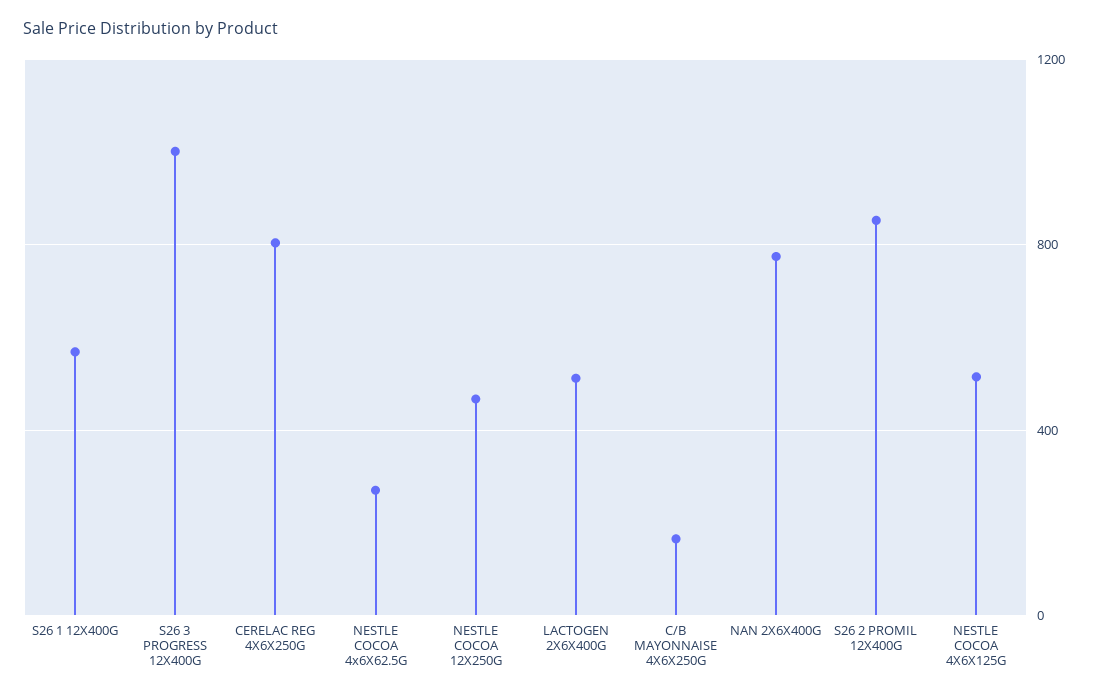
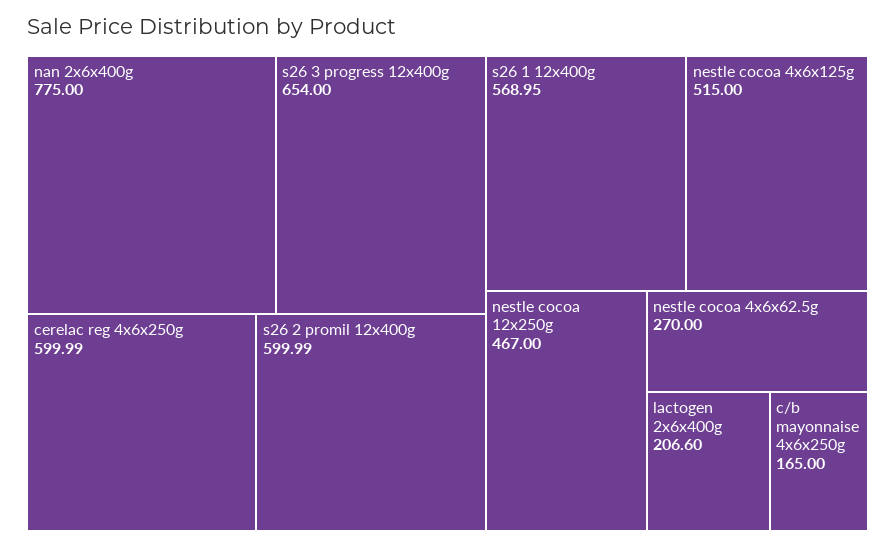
S26 3 PROGRESS 12X400G: 1000 -> 654
CERELAC REG 4X6X250G: 800 -> 599.99
LACTOGEN 2X6X400G: 500 -> 206.6
S26 2 PROMIL 12X400G: 850 -> 599.99

